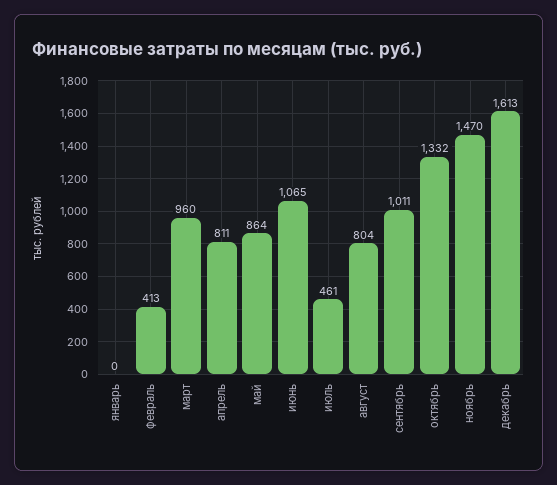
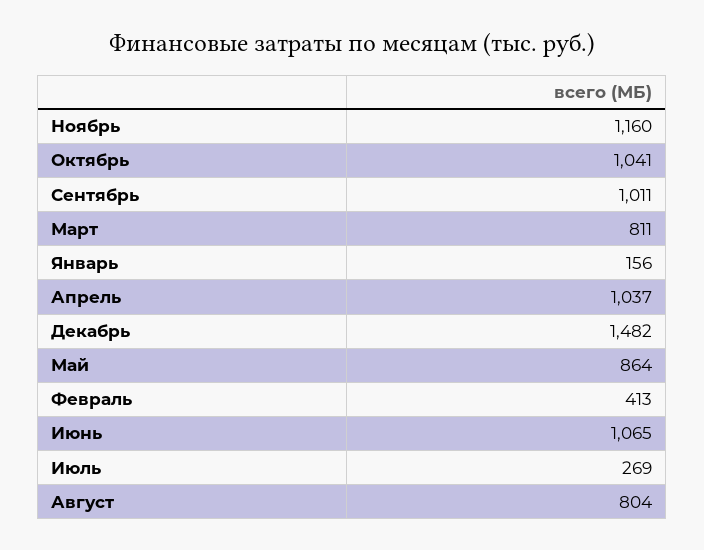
январь: 0 -> 156
март: 960 -> 811
апрель: 811 -> 1037
июль: 461 -> 269
октябрь: 1332 -> 1041
ноябрь: 1470 -> 1160
декабрь: 1613 -> 1482

